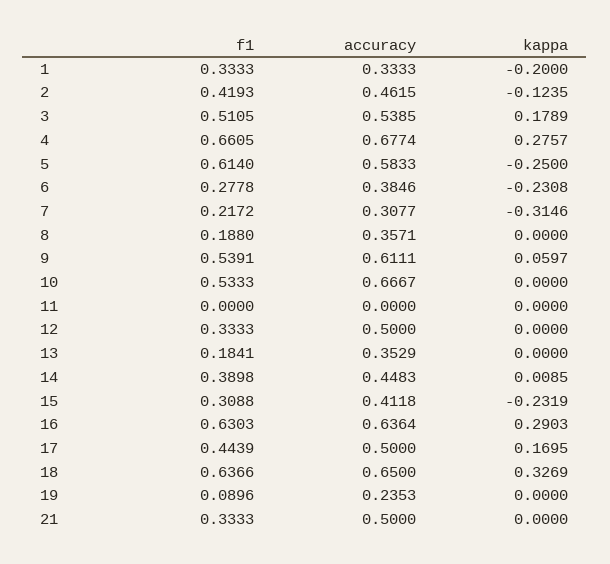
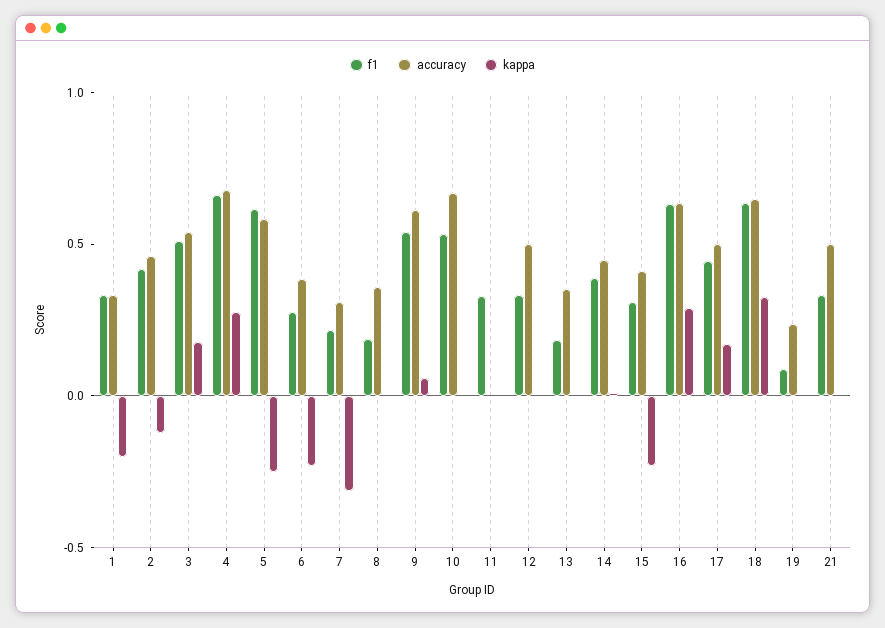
f1, 11: 0 -> 0.3

